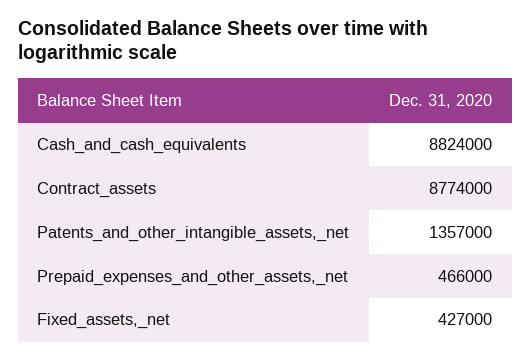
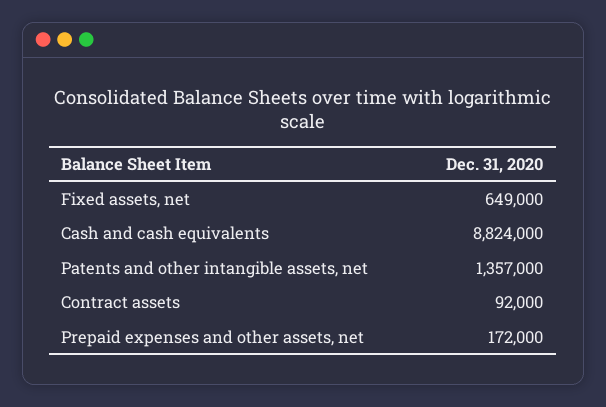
Contract_assets: 8774000 -> 92000
Prepaid_expenses_and_other_assets,_net: 466000 -> 172000
Fixed_assets,_net: 427000 -> 649000

